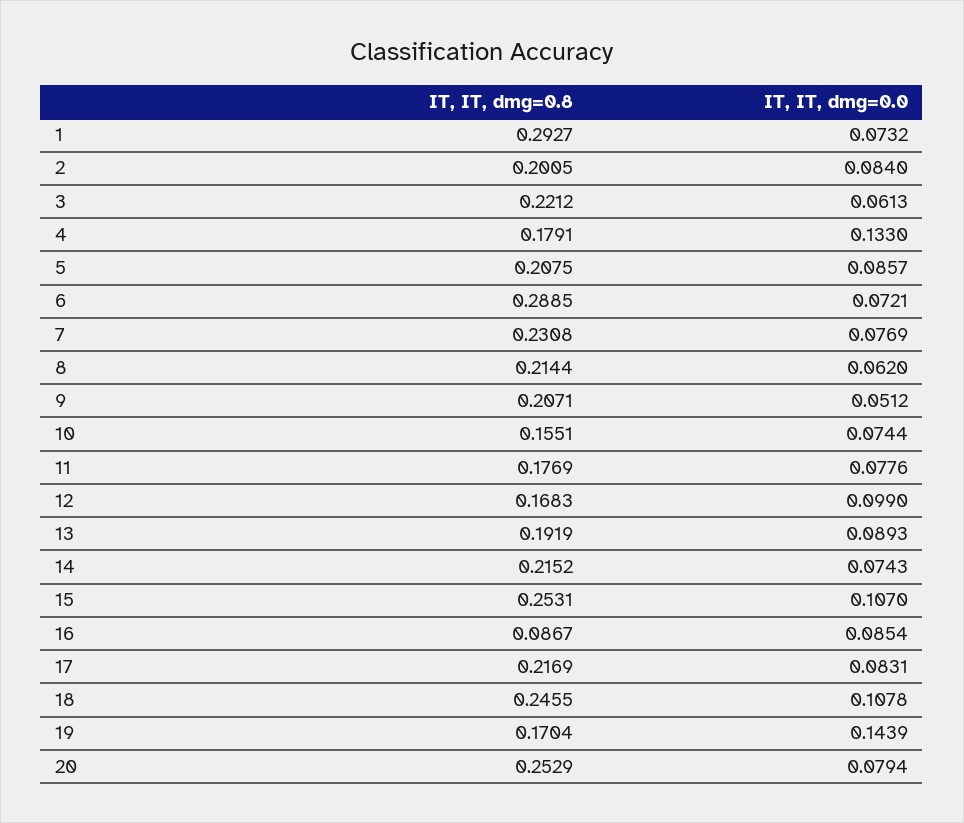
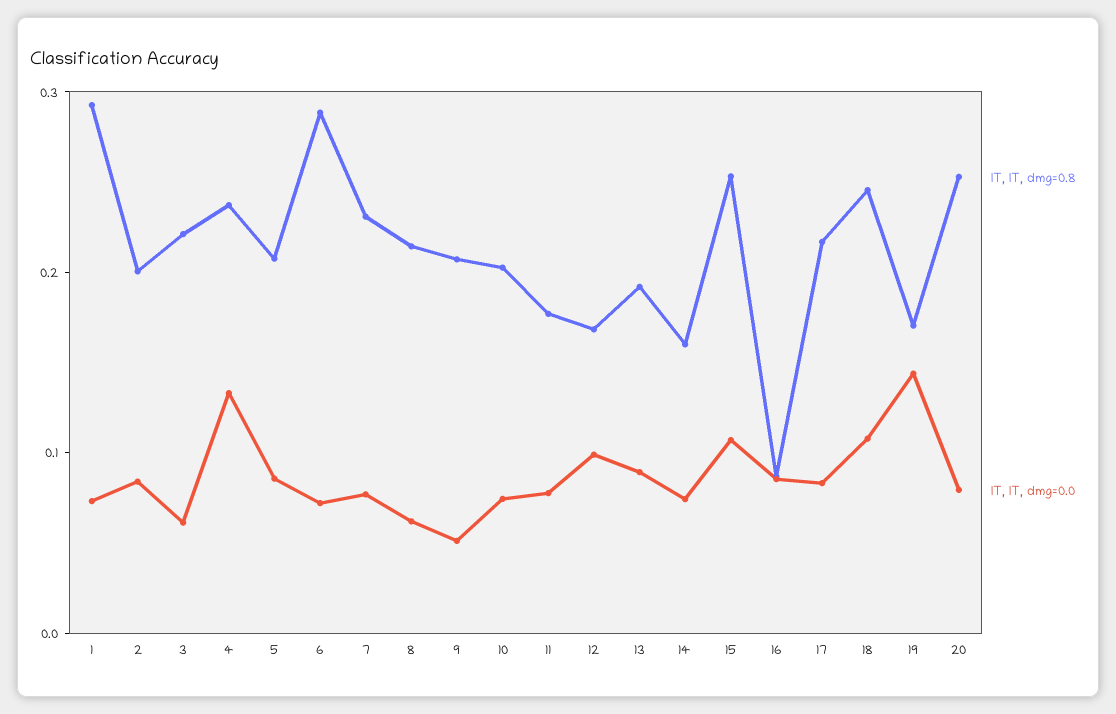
IT, IT, dmg=0.8, 4: 0.1791 -> 0.24
IT, IT, dmg=0.8, 10: 0.1551 -> 0.2
IT, IT, dmg=0.8, 14: 0.2152 -> 0.16

